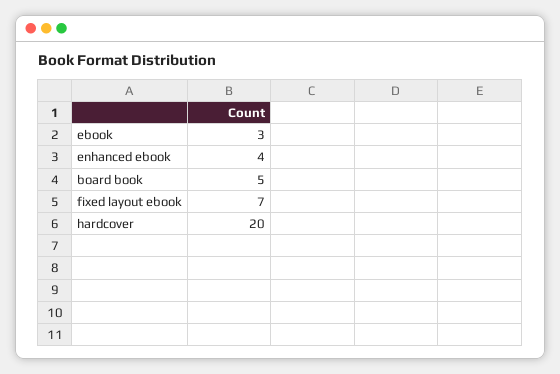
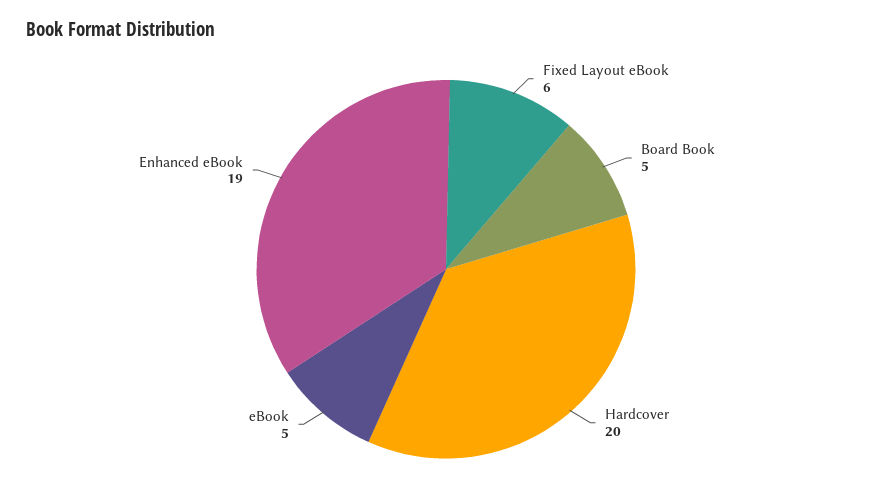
ebook: 3 -> 5
enhanced ebook: 4 -> 19
fixed layout ebook: 7 -> 6

